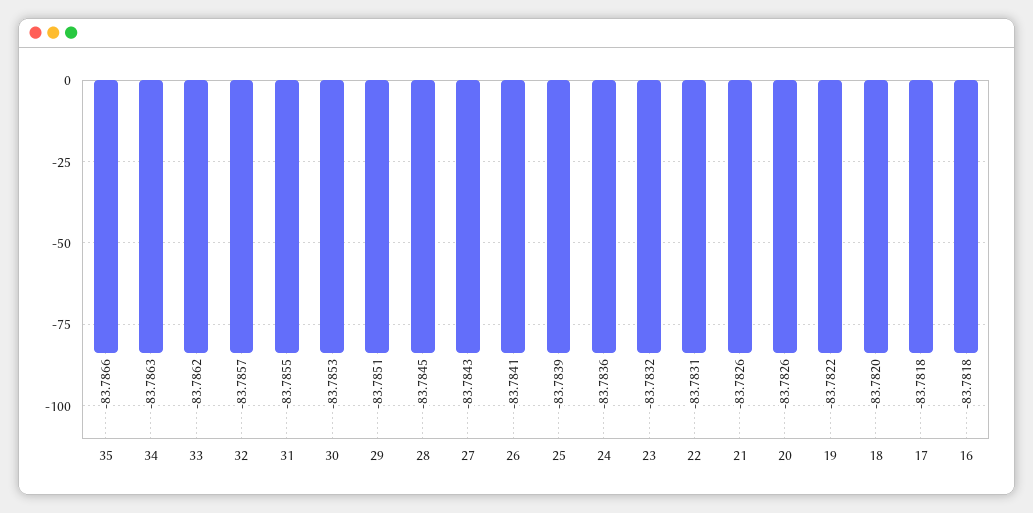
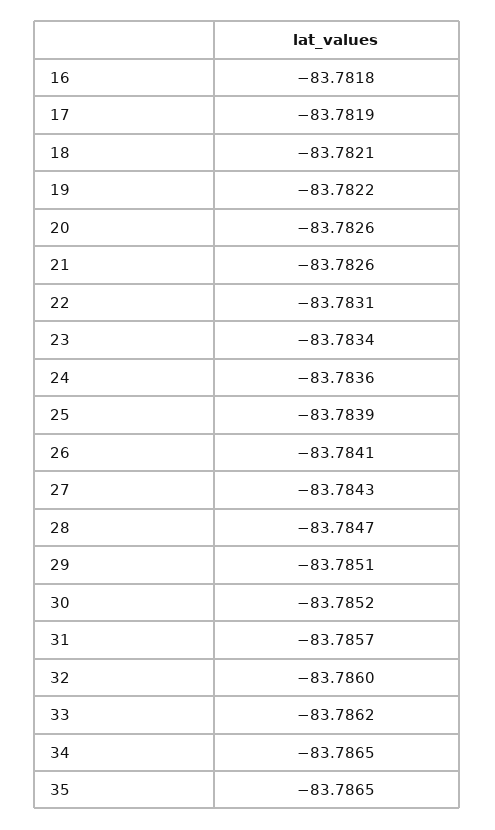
35: -83.7866 -> -83.7865
34: -83.7863 -> -83.7865
32: -83.7857 -> -83.786
31: -83.7855 -> -83.7857
30: -83.7853 -> -83.7852
28: -83.7845 -> -83.7847
23: -83.7832 -> -83.7834
18: -83.782 -> -83.7821
17: -83.7818 -> -83.7819

